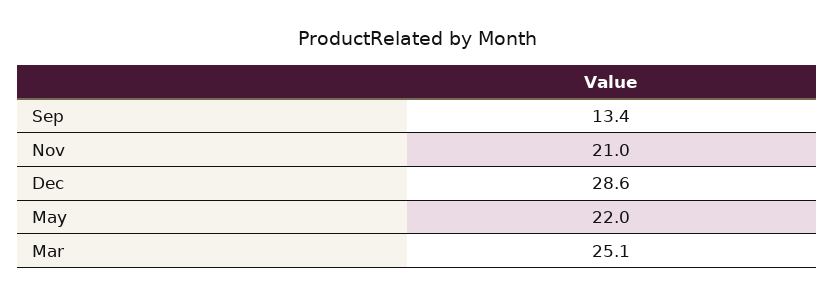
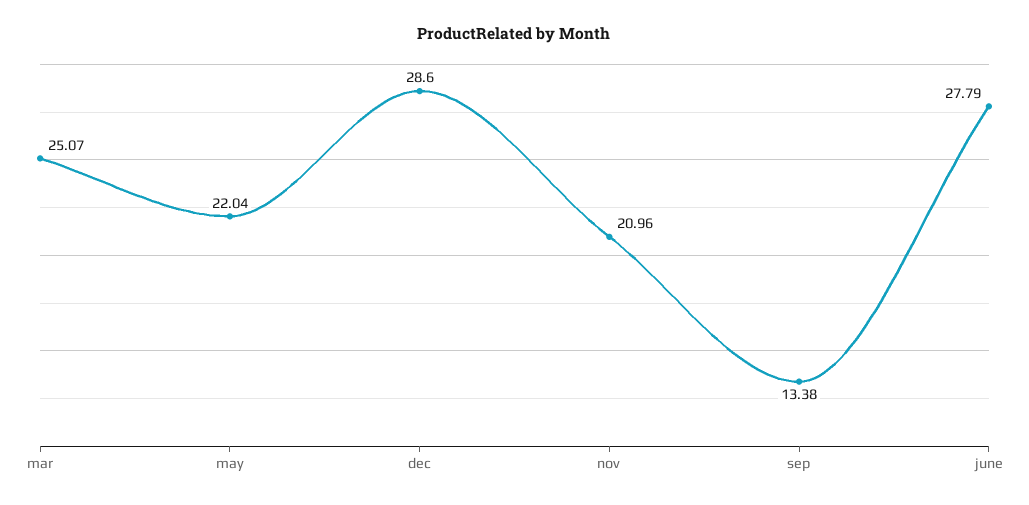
june: none -> 27.79

